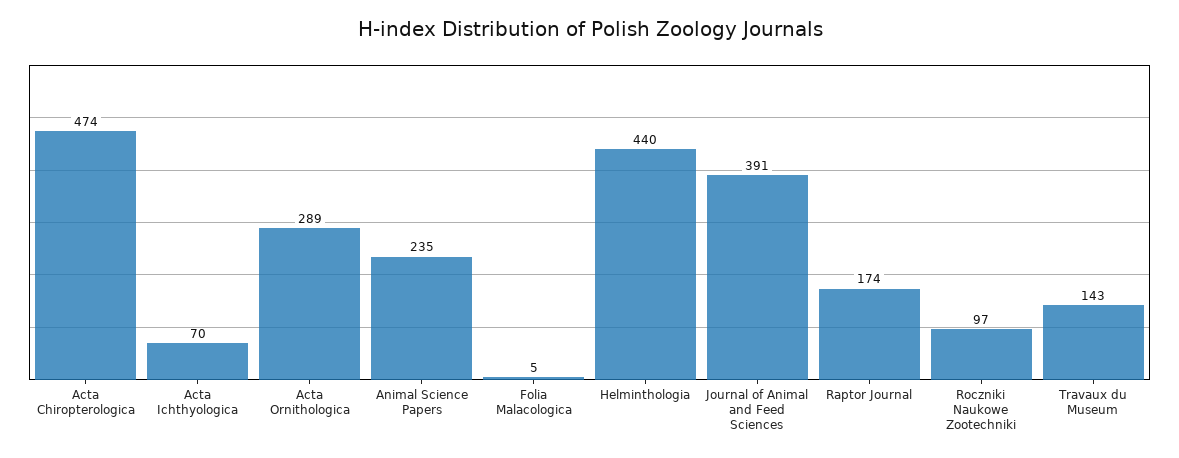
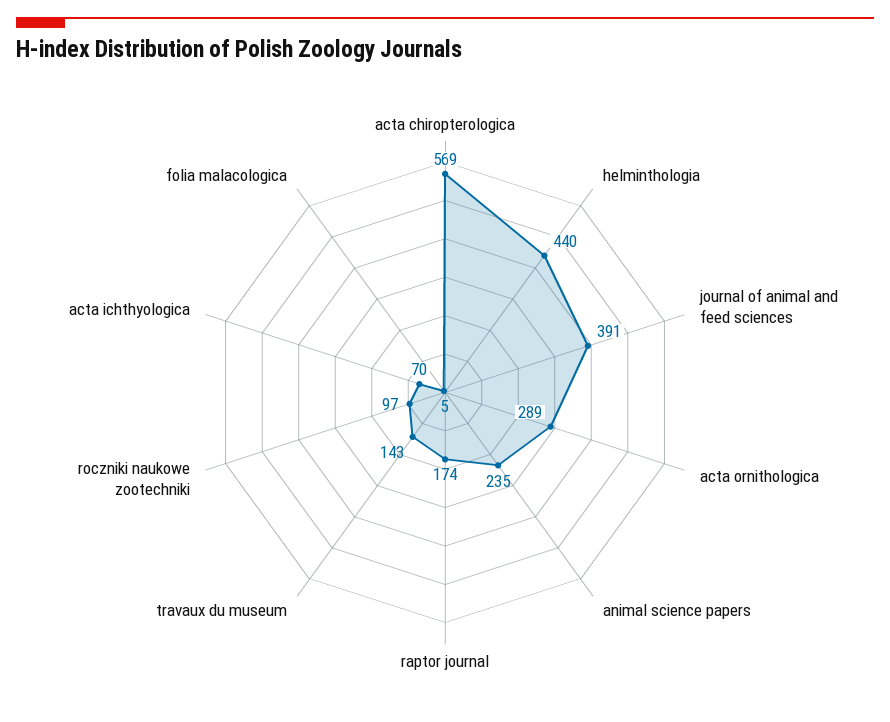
Acta Chiropterologica: 474 -> 569

